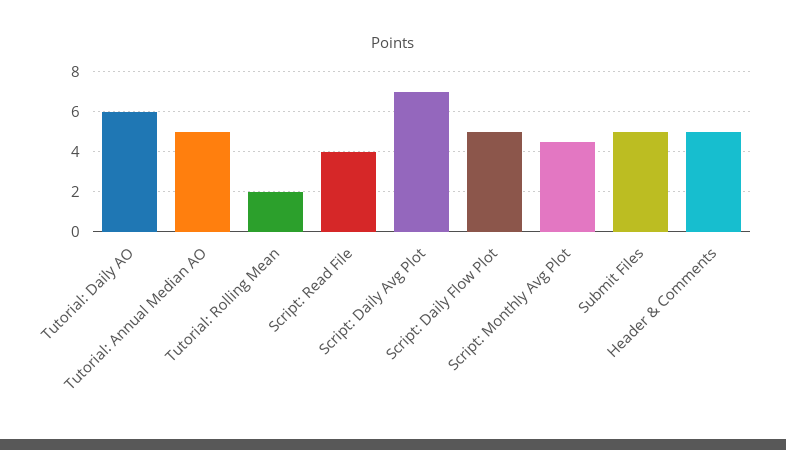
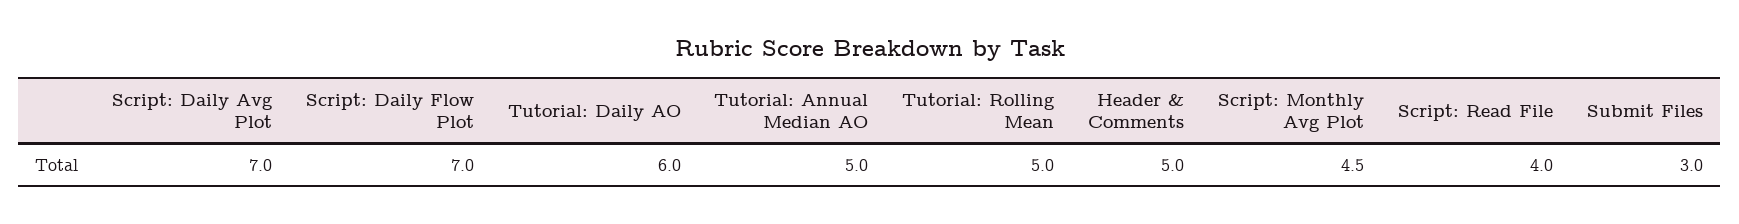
Tutorial: Rolling Mean: 2 -> 5
Script: Daily Flow Plot: 5 -> 7
Submit Files: 5 -> 3

